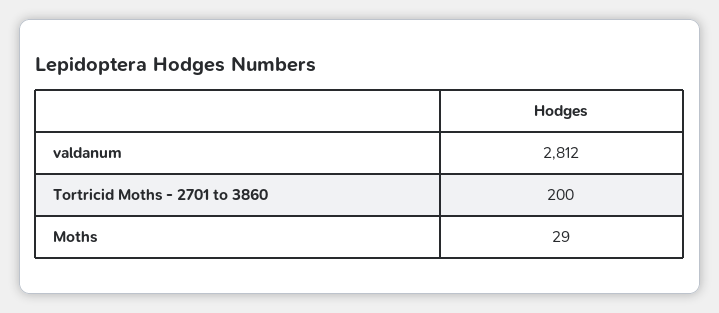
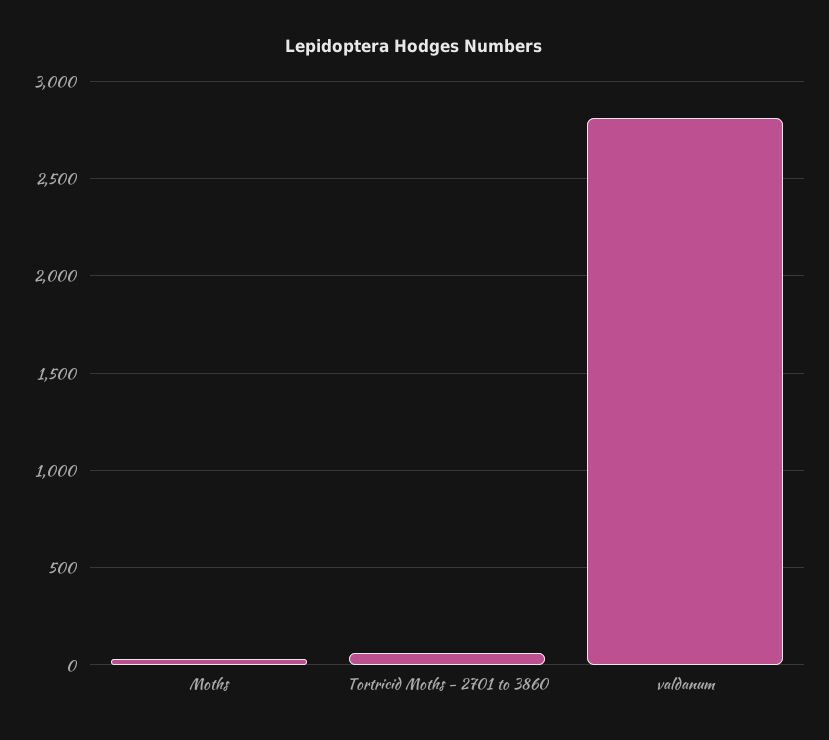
Tortricid Moths - 2701 to 3860: 200 -> 50

